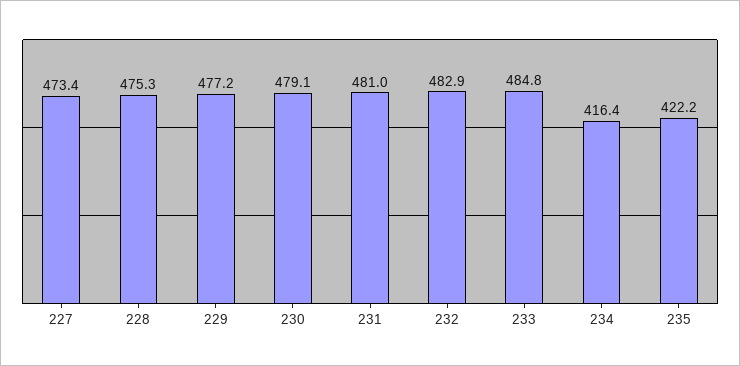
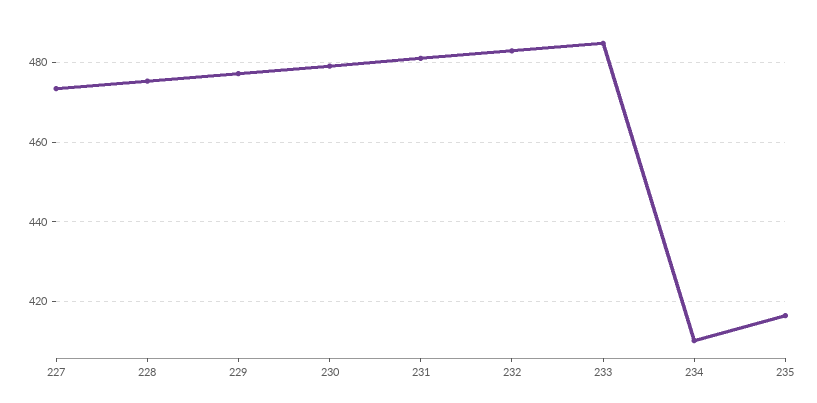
234: 416.4 -> 410
235: 422.2 -> 416

